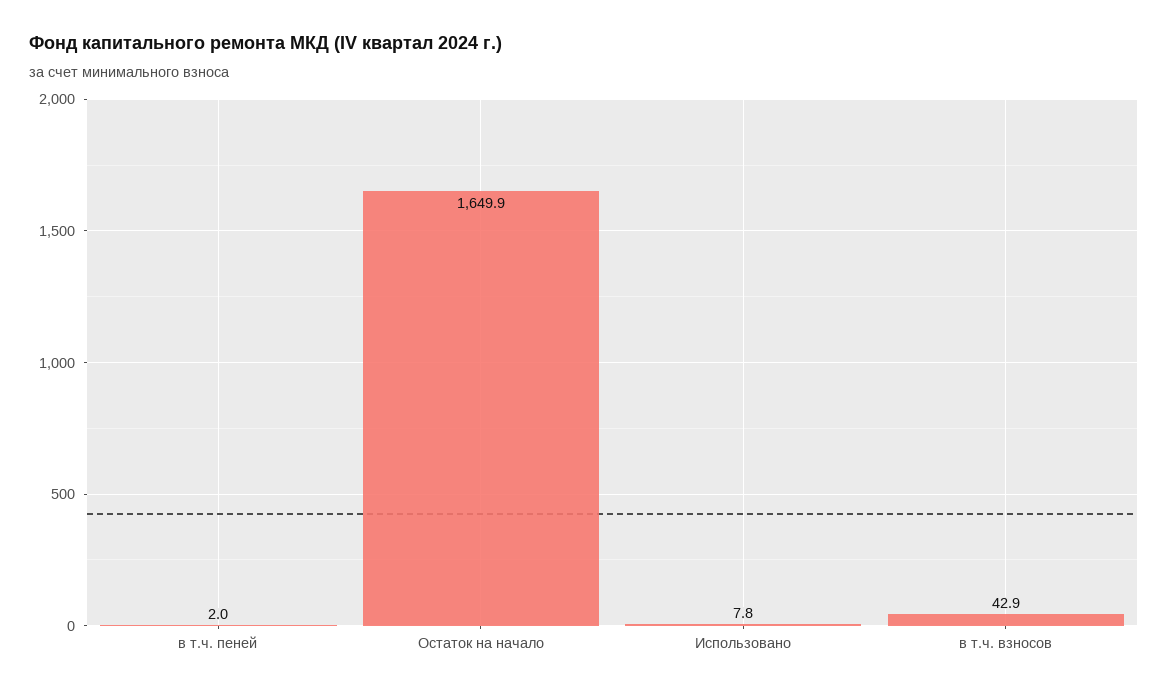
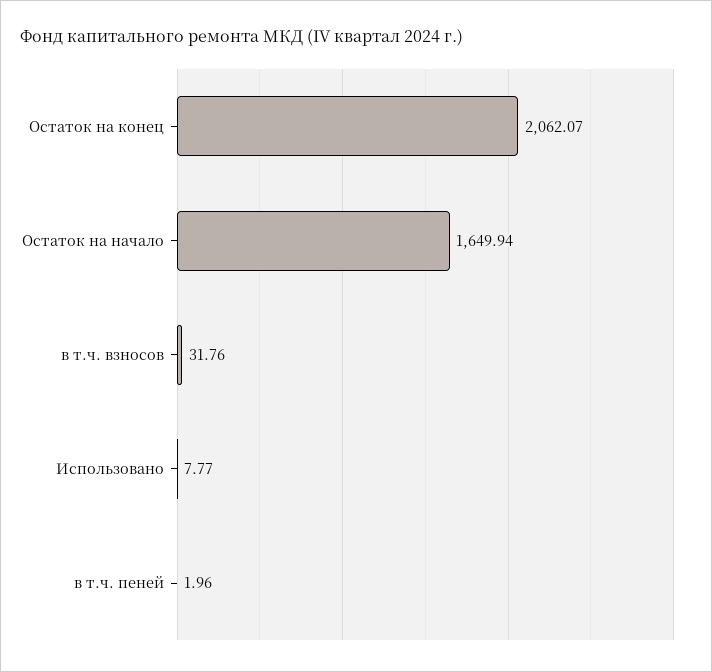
в т.ч. взносов: 42.9 -> 31.76
Остаток на конец: none -> 2062.07

